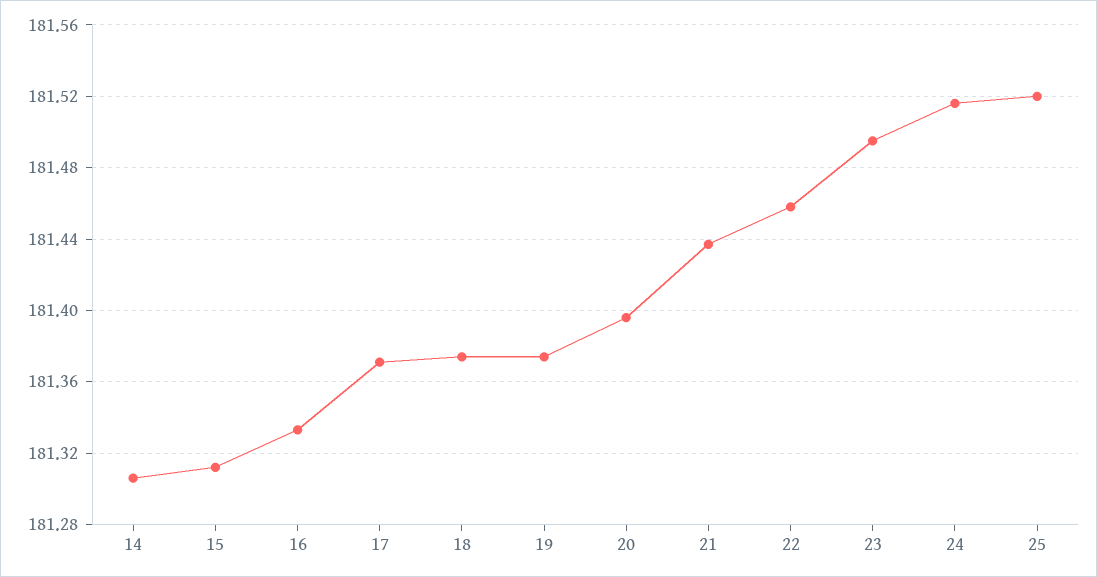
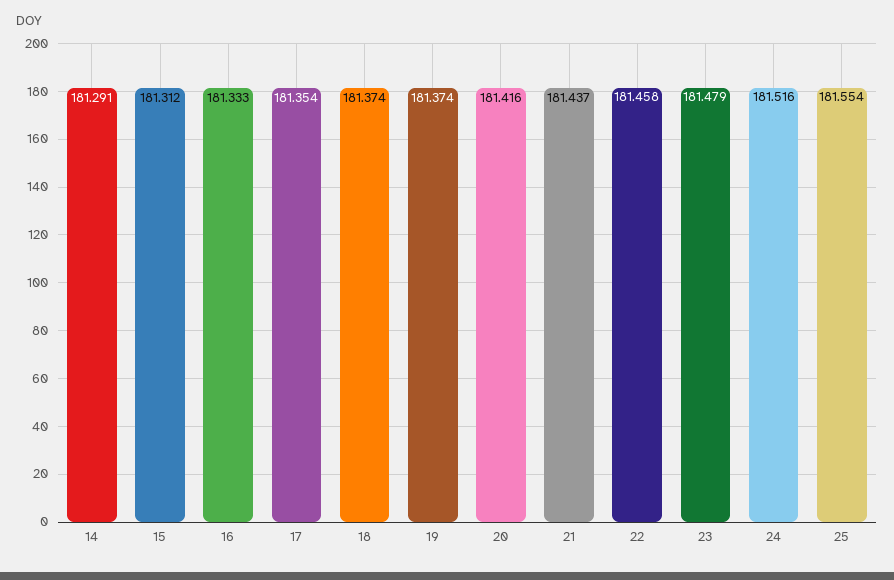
14: 181.305 -> 181.291
17: 181.37 -> 181.354
20: 181.395 -> 181.416
23: 181.495 -> 181.479
25: 181.52 -> 181.554

